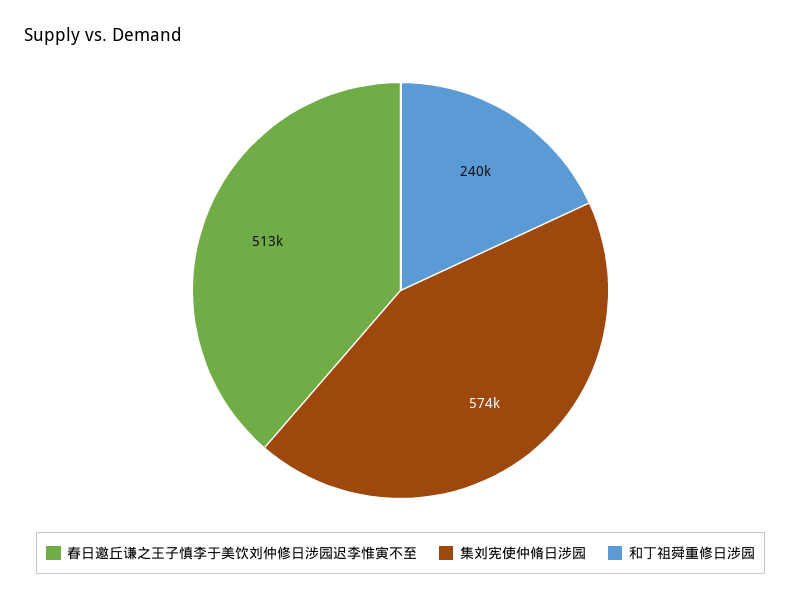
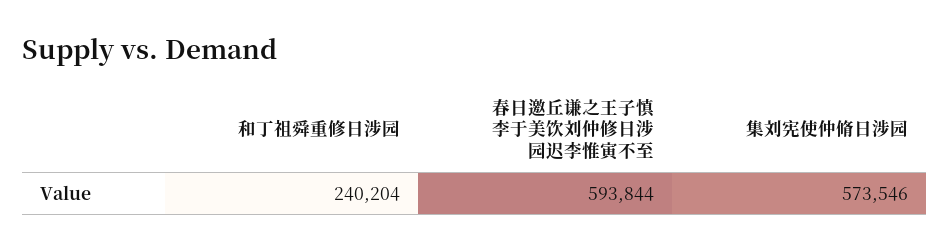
春日邀丘谦之王子慎李于美饮刘仲修日涉园迟李惟寅不至: 513000 -> 593844

